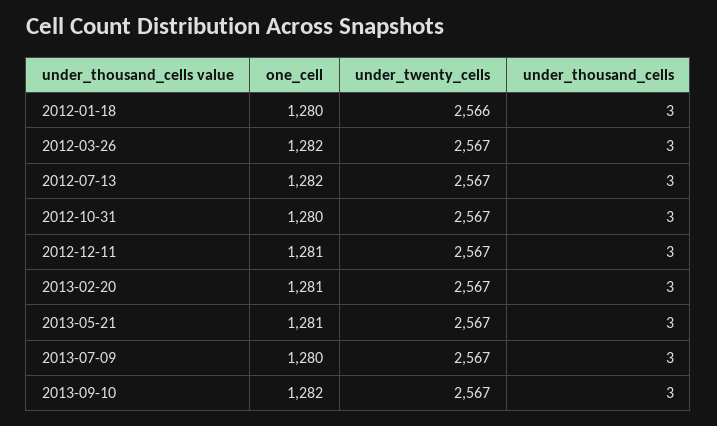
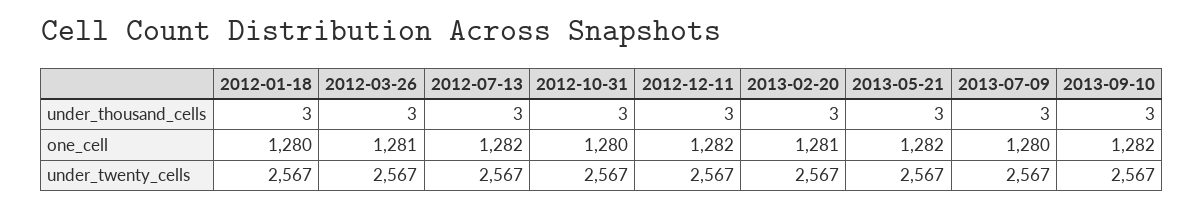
under_twenty_cells, 2012-01-18: 2566 -> 2567
one_cell, 2012-03-26: 1282 -> 1281
one_cell, 2012-12-11: 1281 -> 1282
one_cell, 2013-05-21: 1281 -> 1282

